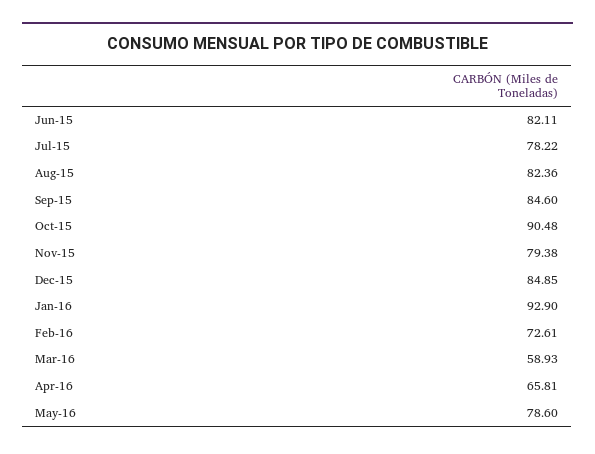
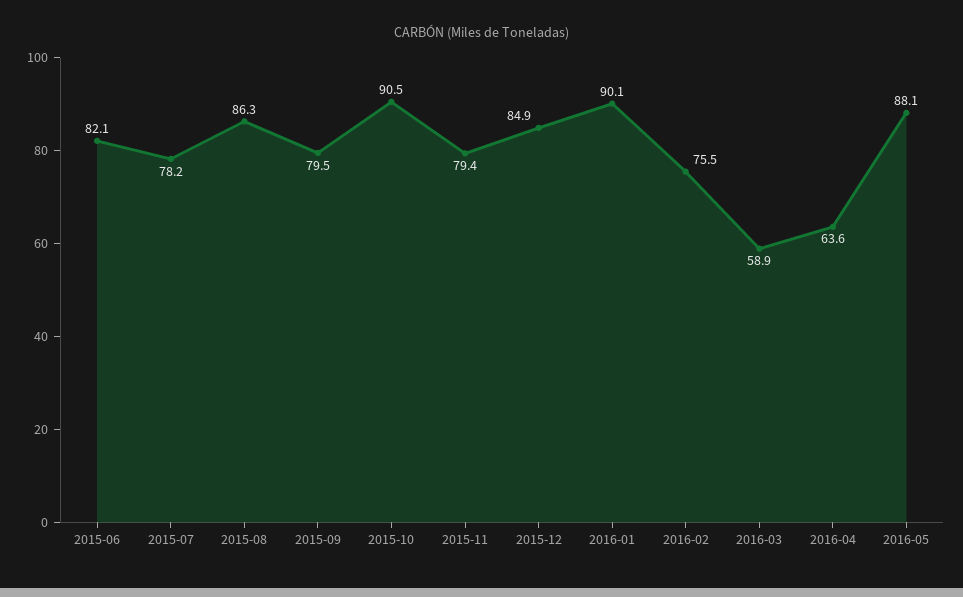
Aug-15: 82.36 -> 86.3
Sep-15: 84.6 -> 79.5
Jan-16: 92.9 -> 90.1
Feb-16: 72.61 -> 75.5
Apr-16: 65.81 -> 63.6
May-16: 78.6 -> 88.1

